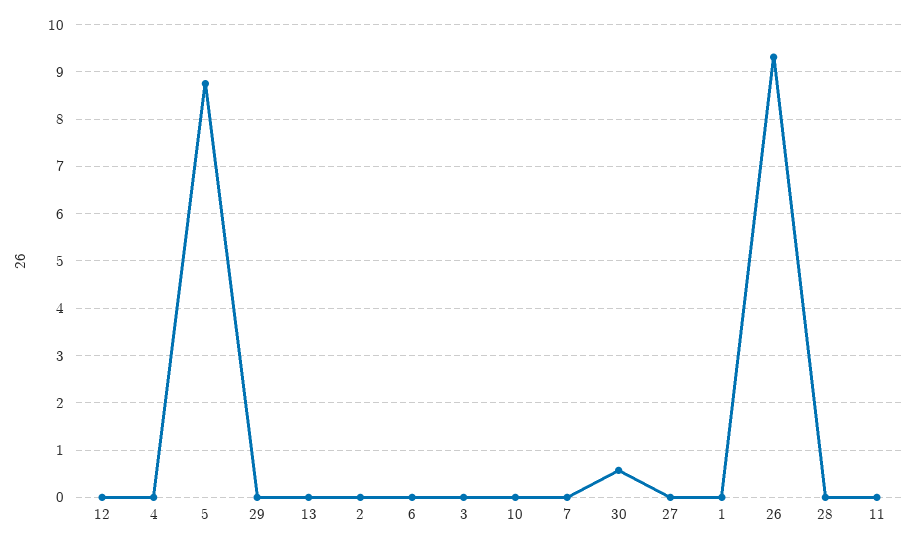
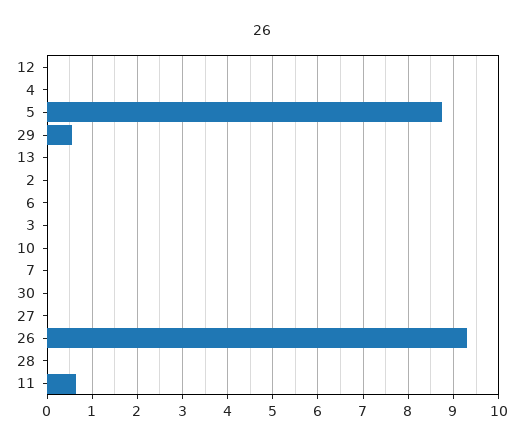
29: 0 -> 0.6
30: 0.6 -> 0
1: 0 -> none
11: 0 -> 0.6

